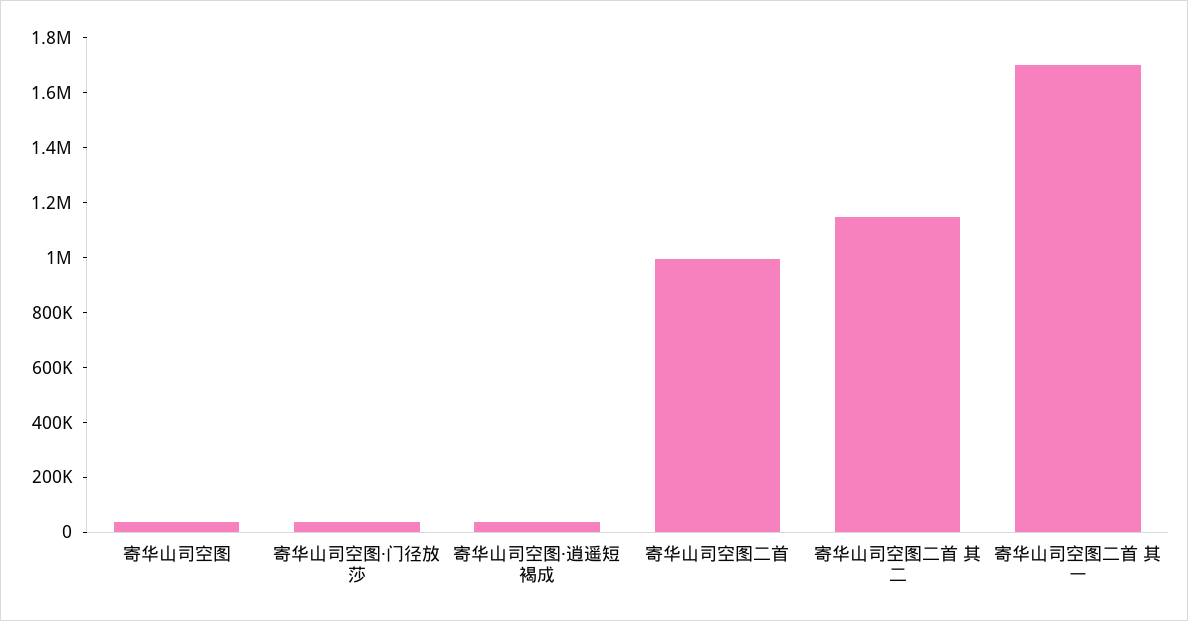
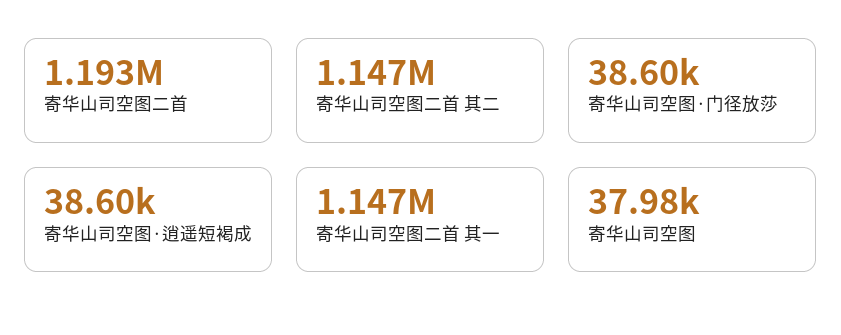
寄华山司空图二首: 1000000 -> 1193000
寄华山司空图二首 其一: 1700000 -> 1147000

